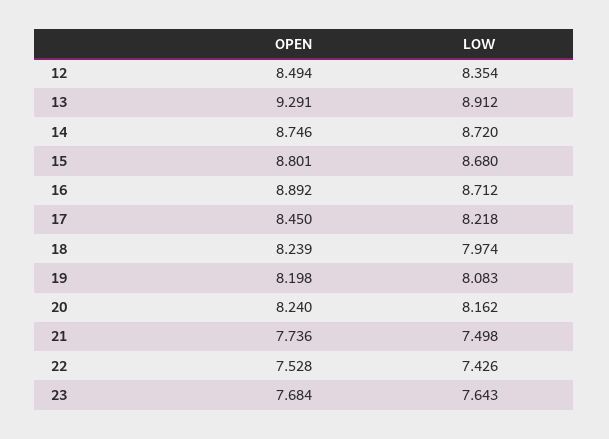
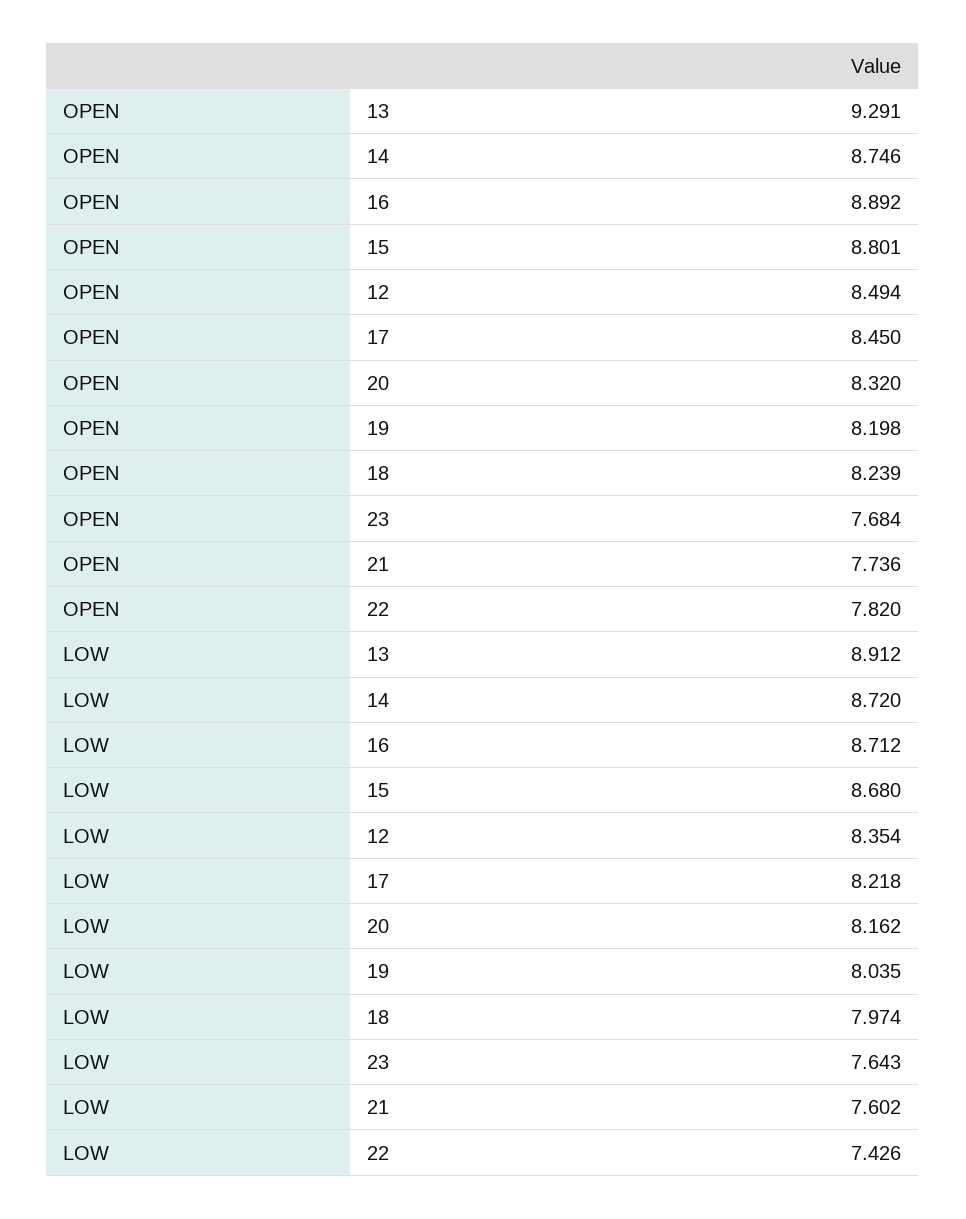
LOW, 19: 8.083 -> 8.035
OPEN, 20: 8.24 -> 8.32
LOW, 21: 7.498 -> 7.602
OPEN, 22: 7.528 -> 7.82

